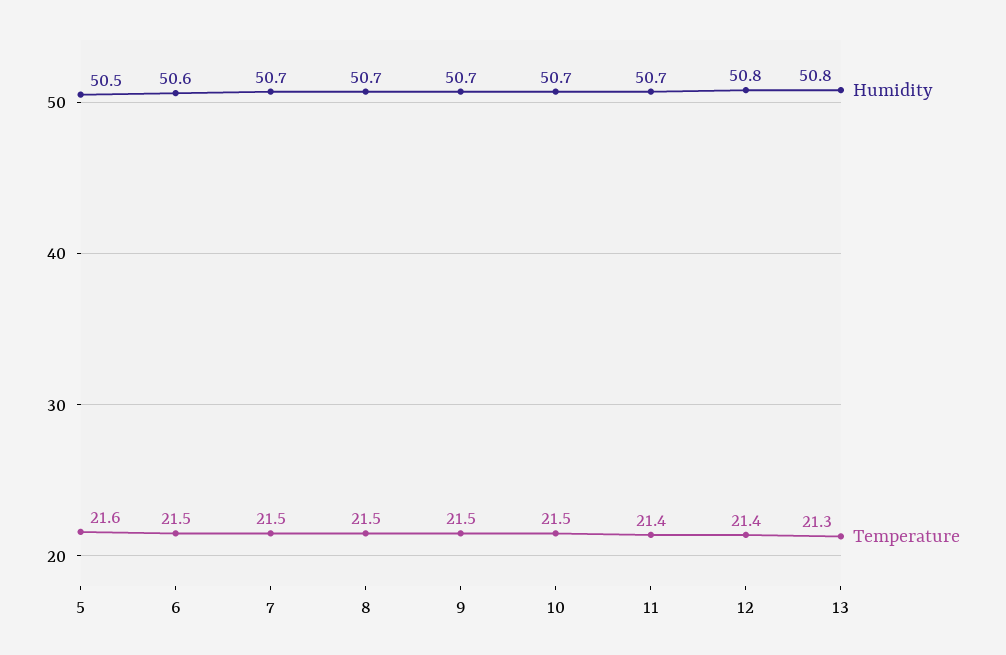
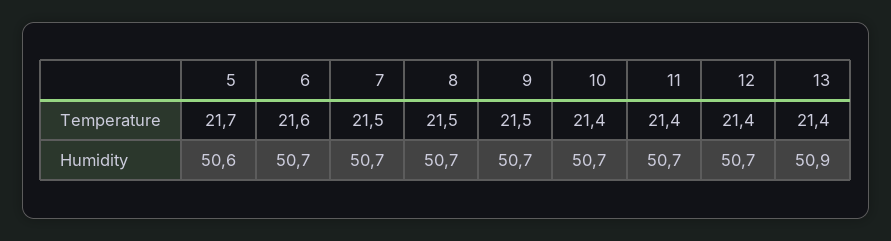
Humidity, 5: 50.5 -> 50.6
Temperature, 5: 21.6 -> 21.7
Humidity, 6: 50.6 -> 50.7
Temperature, 6: 21.5 -> 21.6
Temperature, 10: 21.5 -> 21.4
Humidity, 12: 50.8 -> 50.7
Humidity, 13: 50.8 -> 50.9
Temperature, 13: 21.3 -> 21.4

